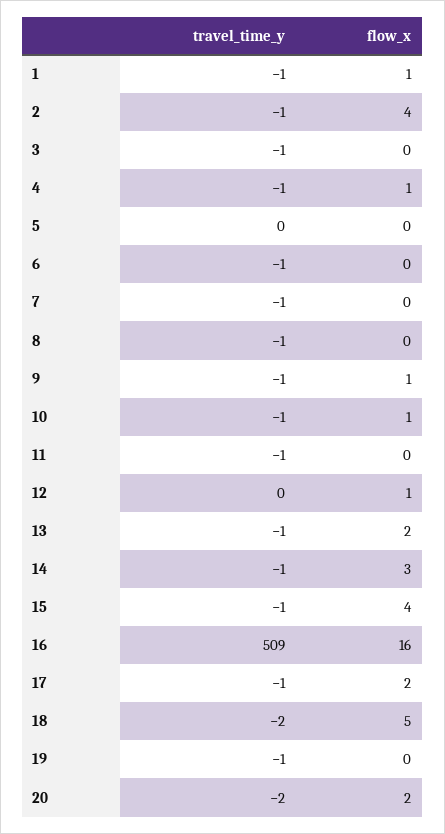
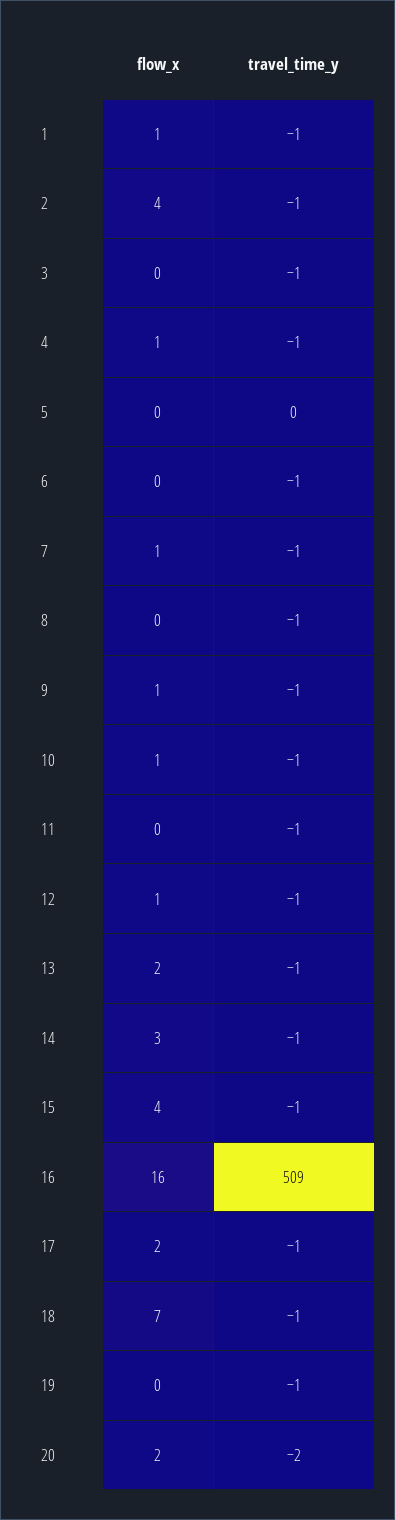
flow_x, 7: 0 -> 1
travel_time_y, 12: 0 -> -1
travel_time_y, 18: -2 -> -1
flow_x, 18: 5 -> 7

